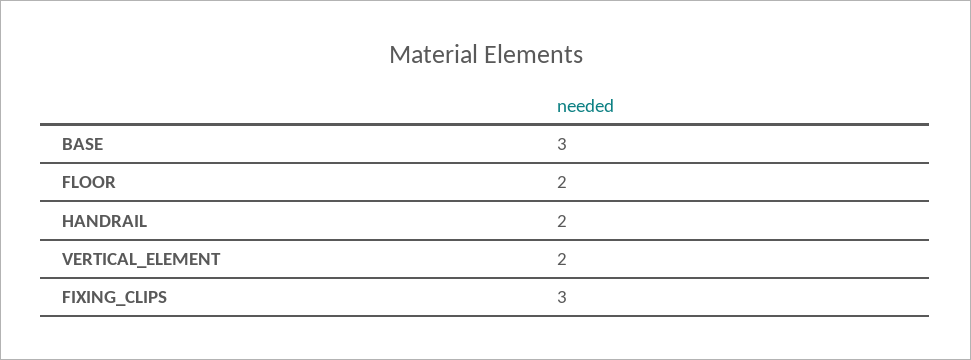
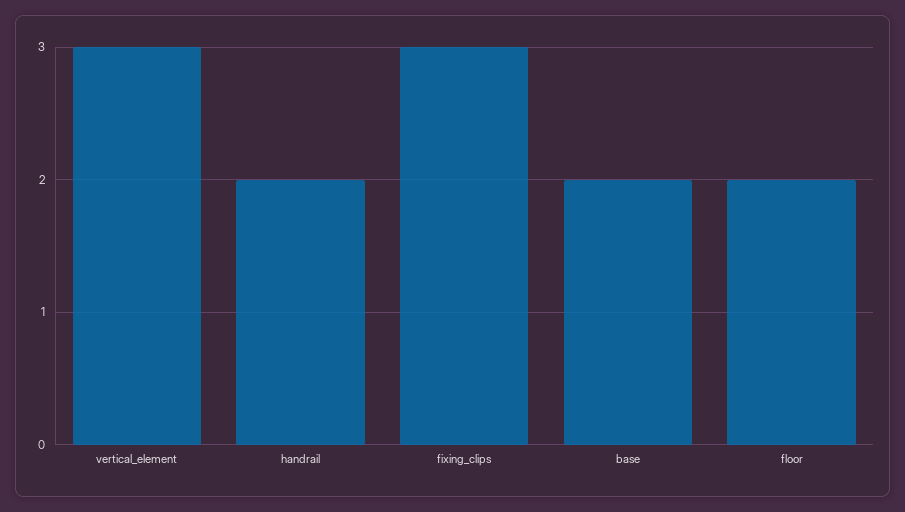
BASE: 3 -> 2
VERTICAL_ELEMENT: 2 -> 3

